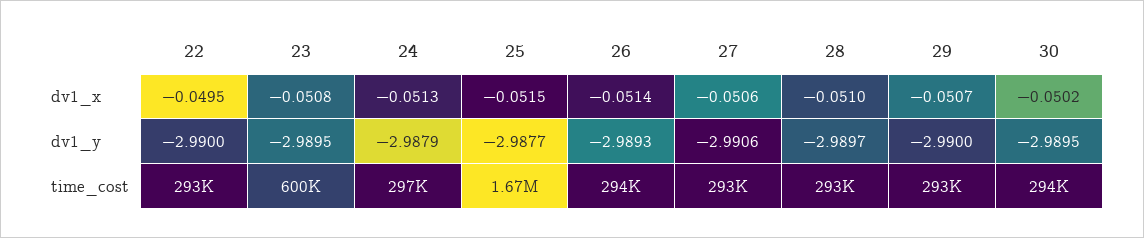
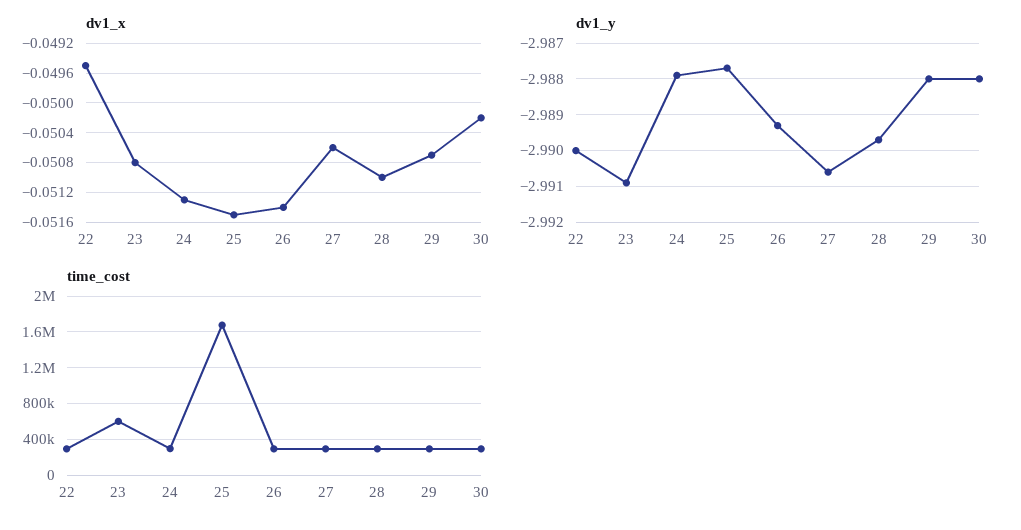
dv1_y, 23: -2.9895 -> -2.991
dv1_y, 29: -2.99 -> -2.988
dv1_y, 30: -2.9895 -> -2.988

